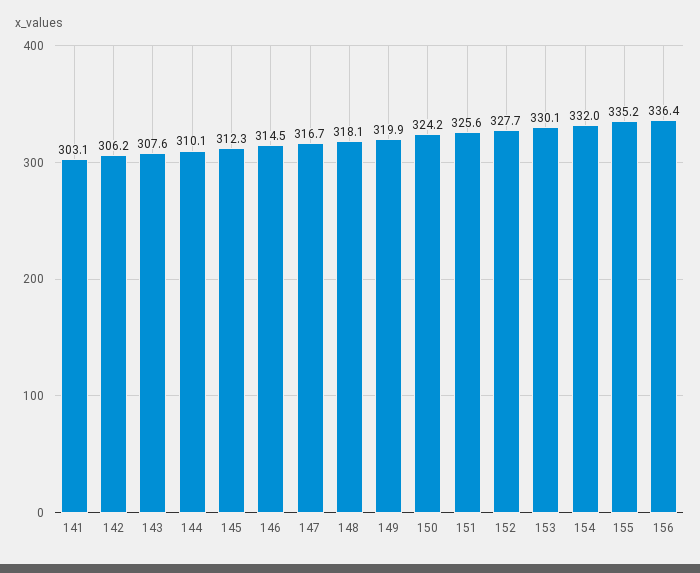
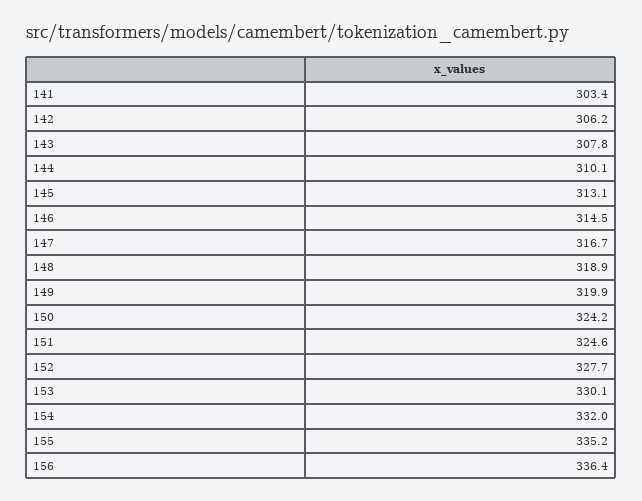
141: 303.1 -> 303.4
143: 307.6 -> 307.8
145: 312.3 -> 313.1
148: 318.1 -> 318.9
151: 325.6 -> 324.6

